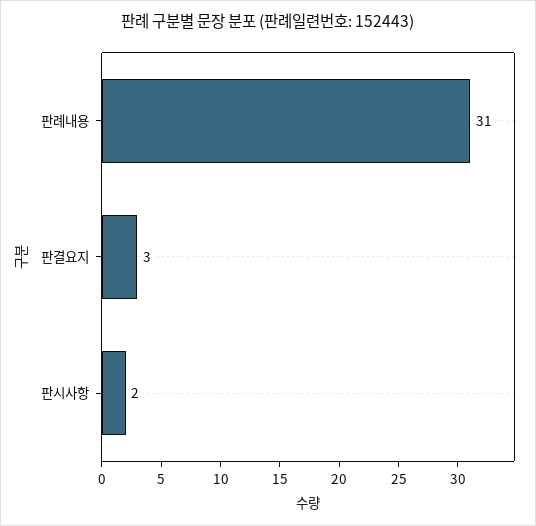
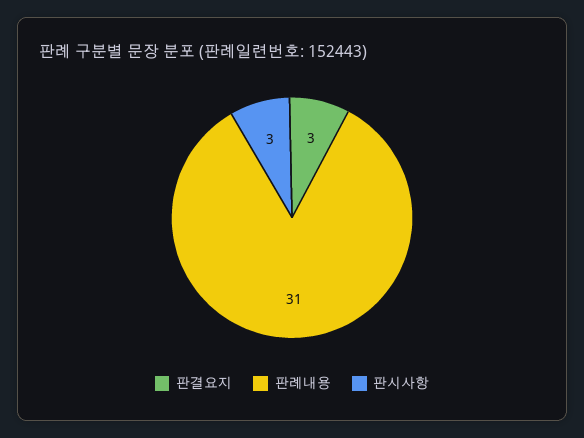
판시사항: 2 -> 3

